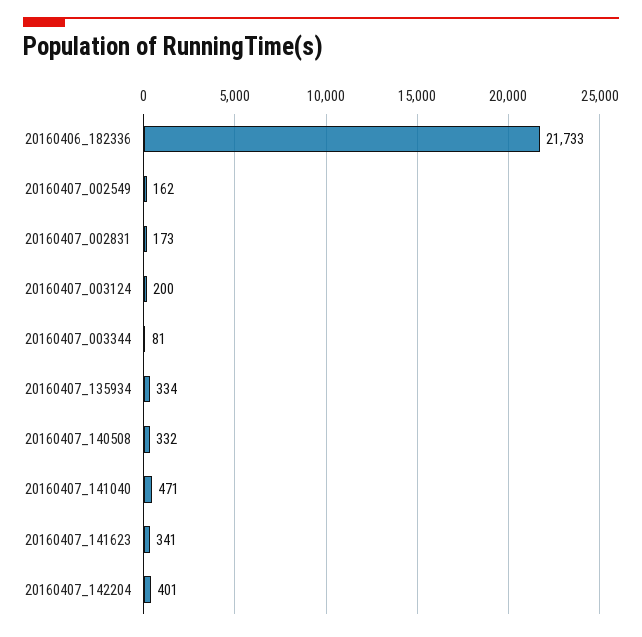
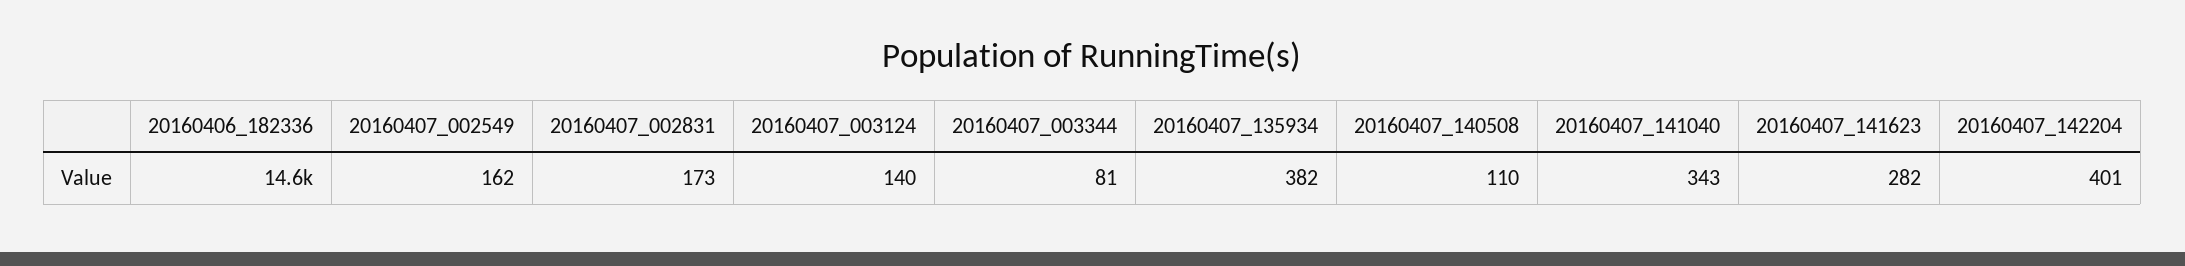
20160406_182336: 21733 -> 14600
20160407_003124: 200 -> 140
20160407_135934: 334 -> 382
20160407_140508: 332 -> 110
20160407_141040: 471 -> 343
20160407_141623: 341 -> 282

